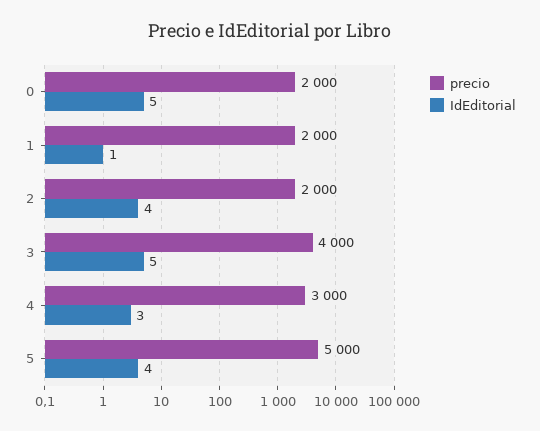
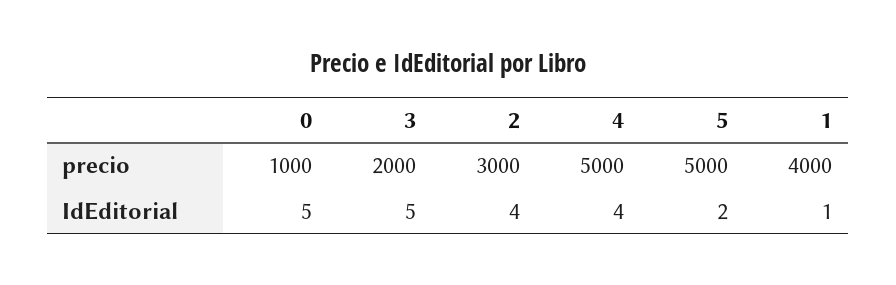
precio, 0: 2000 -> 1000
precio, 1: 2000 -> 4000
precio, 2: 2000 -> 3000
precio, 3: 4000 -> 2000
precio, 4: 3000 -> 5000
IdEditorial, 4: 3 -> 4
IdEditorial, 5: 4 -> 2

